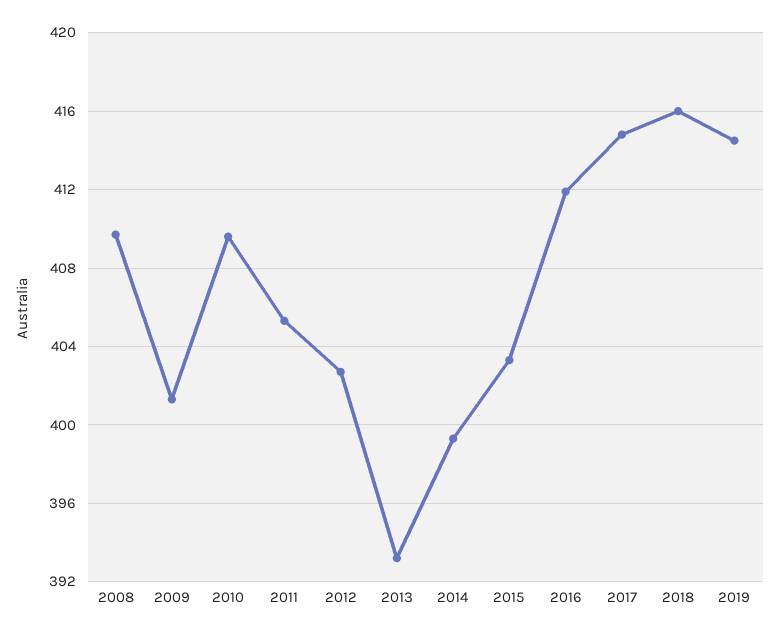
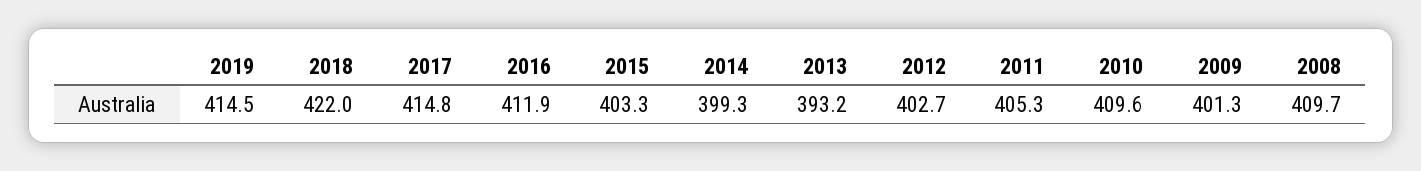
2018: 416 -> 422

